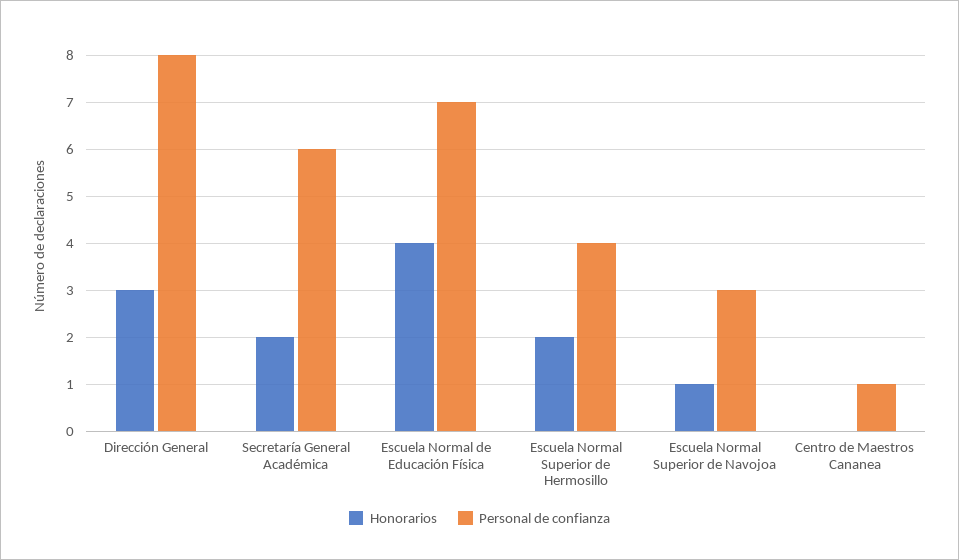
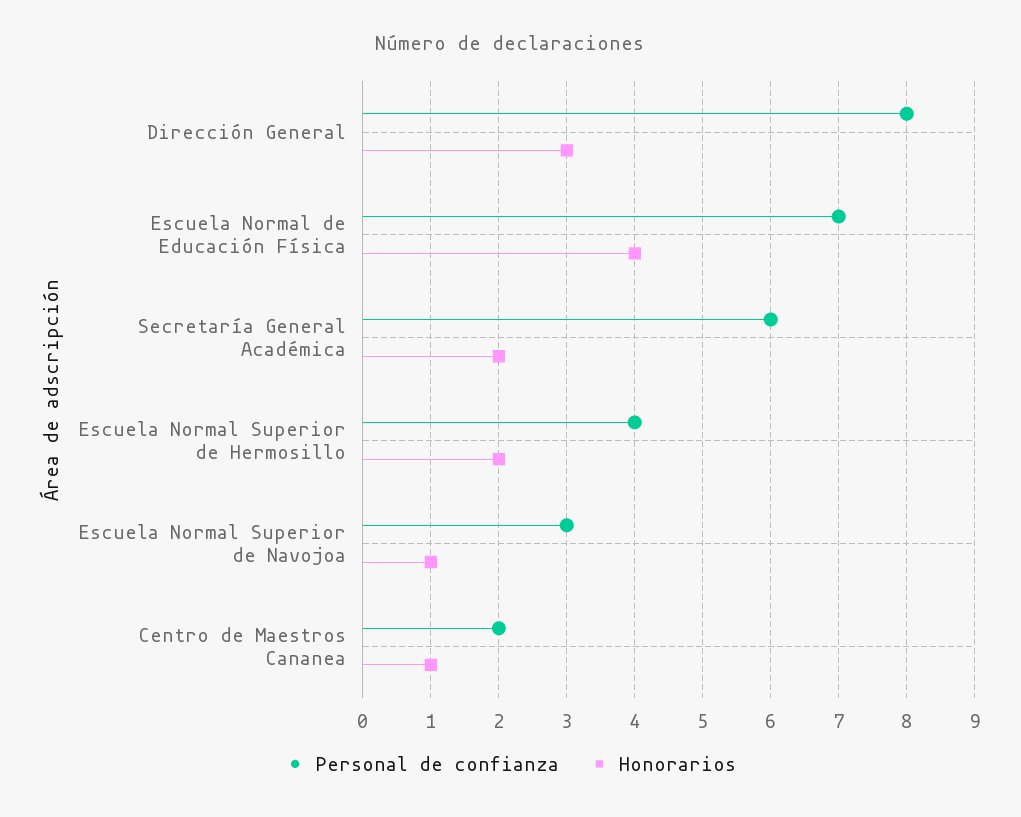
Honorarios, Centro de Maestros Cananea: 0 -> 1
Personal de confianza, Centro de Maestros Cananea: 1 -> 2

